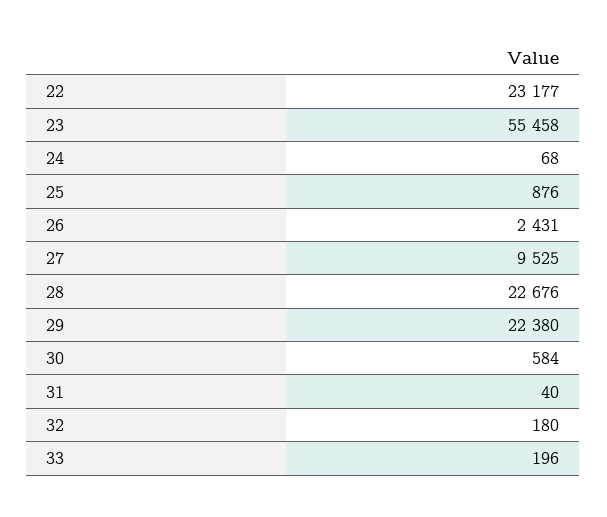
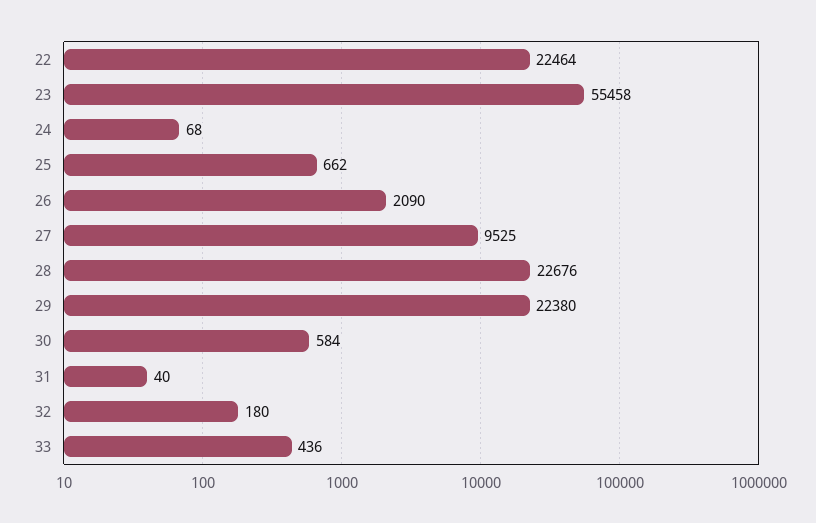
22: 23177 -> 22464
25: 876 -> 662
26: 2431 -> 2090
33: 196 -> 436

